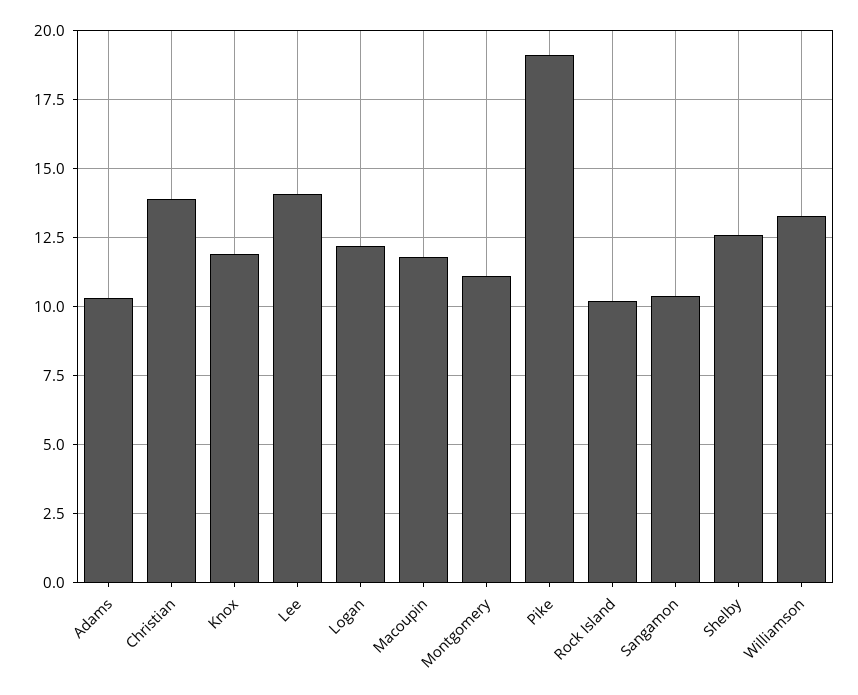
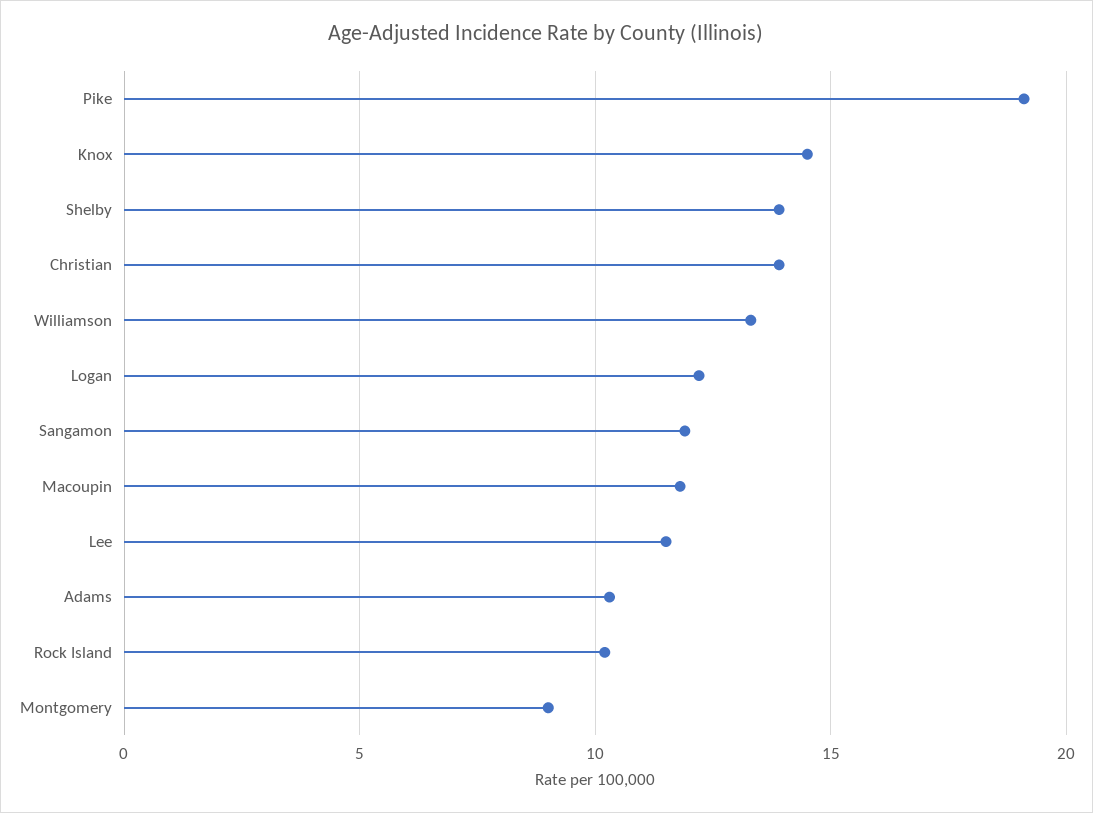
Knox: 12 -> 14.5
Lee: 14 -> 11.5
Montgomery: 11 -> 9
Sangamon: 10.5 -> 12
Shelby: 12.5 -> 14

